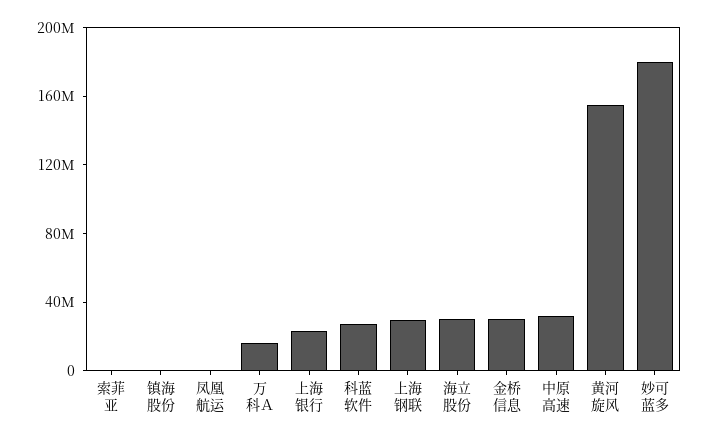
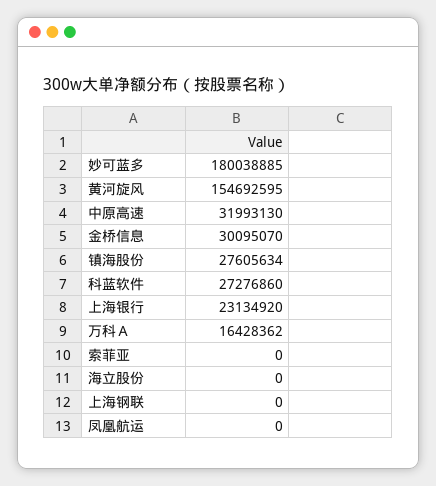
镇海股份: 0 -> 27605634
上海钢联: 30000000 -> 0
海立股份: 30000000 -> 0

